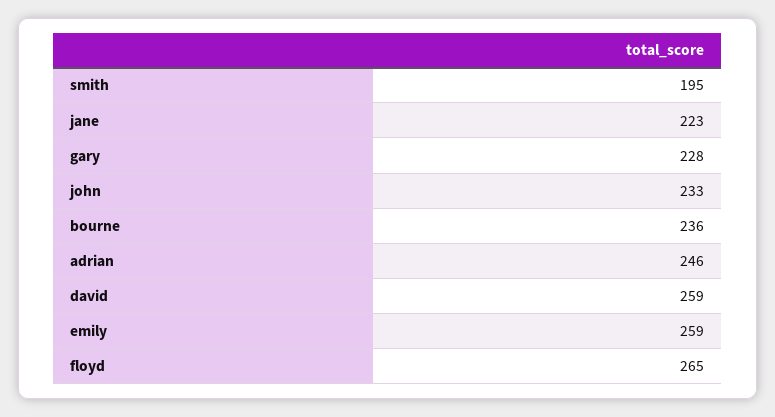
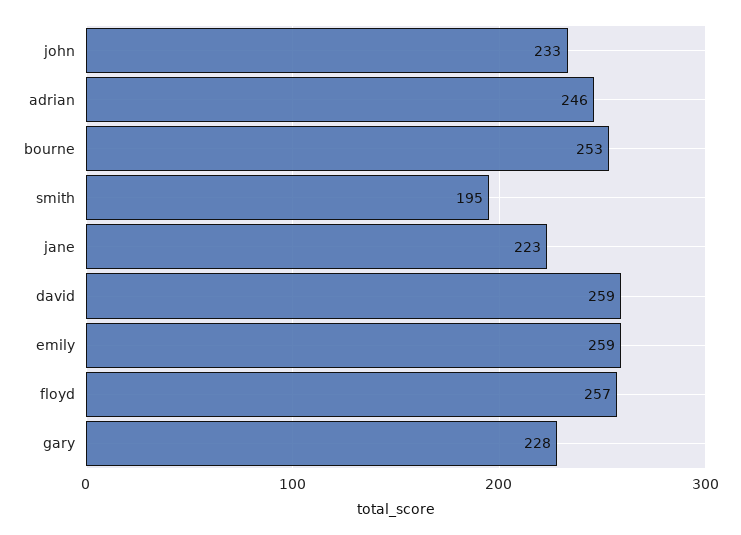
bourne: 236 -> 253
floyd: 265 -> 257

